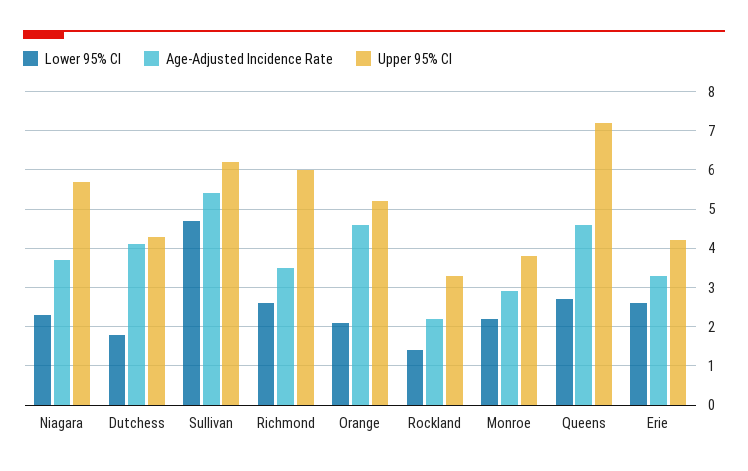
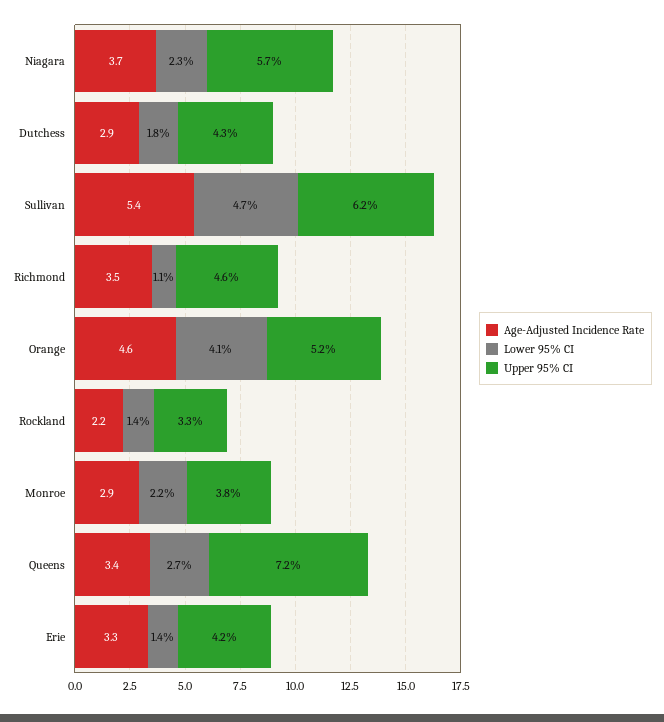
Age-Adjusted Incidence Rate, Dutchess: 4 -> 2.9
Lower 95% CI, Richmond: 2.5 -> 1.1
Upper 95% CI, Richmond: 6 -> 4.6
Lower 95% CI, Orange: 2 -> 4.1
Age-Adjusted Incidence Rate, Queens: 4.5 -> 3.4
Lower 95% CI, Erie: 2.5 -> 1.4

